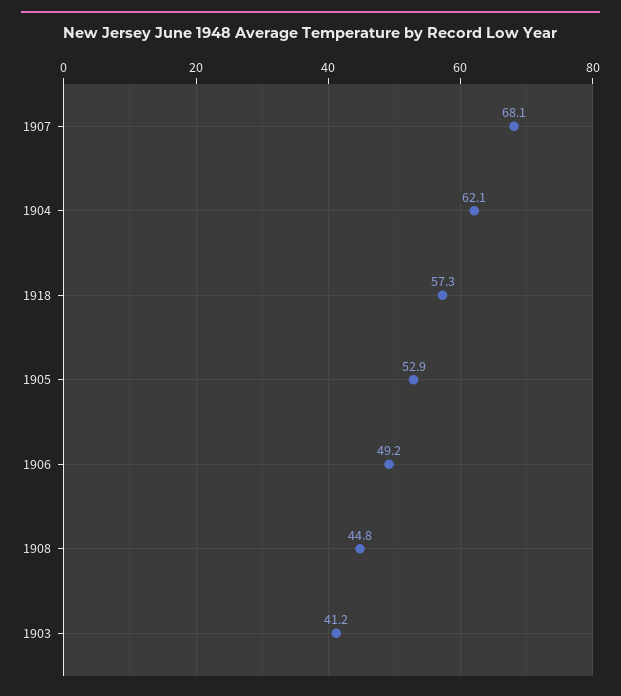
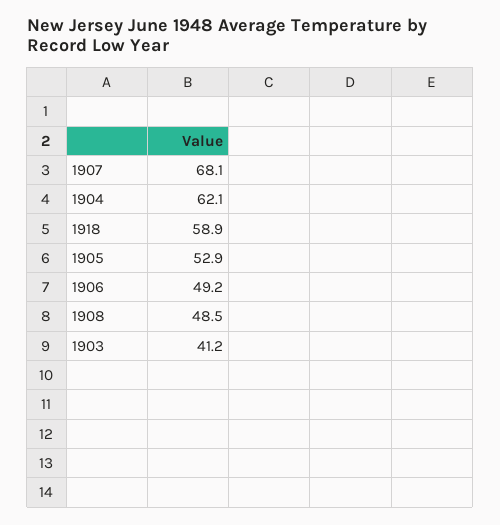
1918: 57.3 -> 58.9
1908: 44.8 -> 48.5

